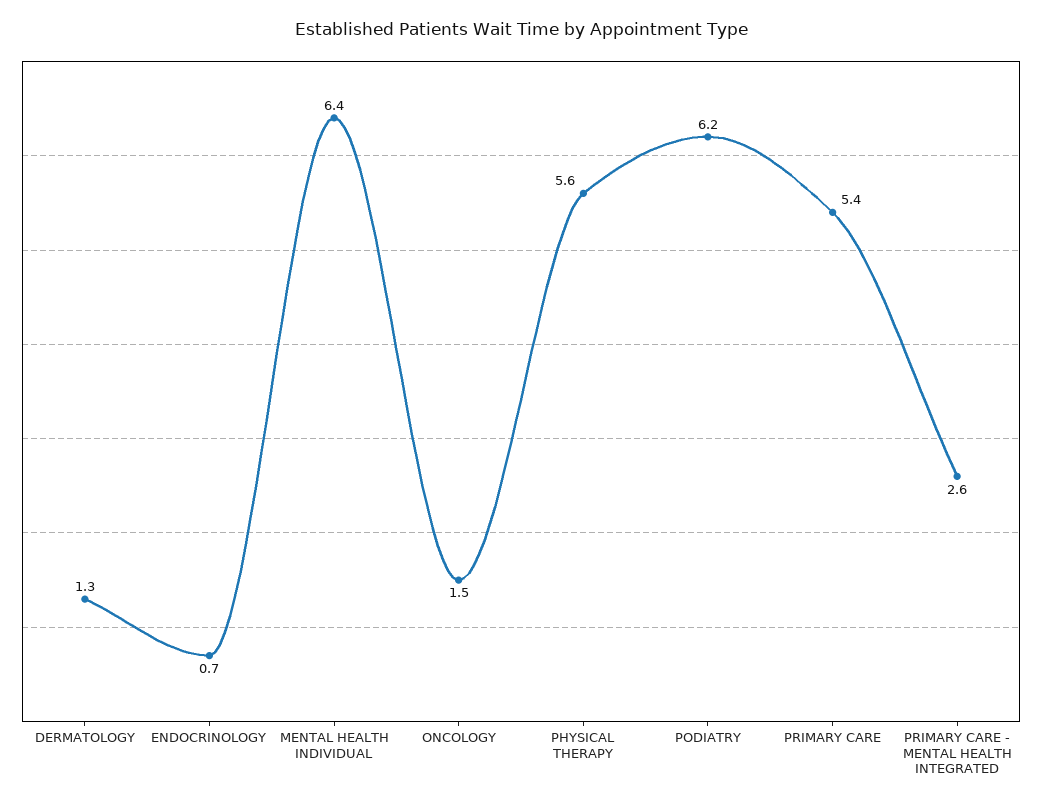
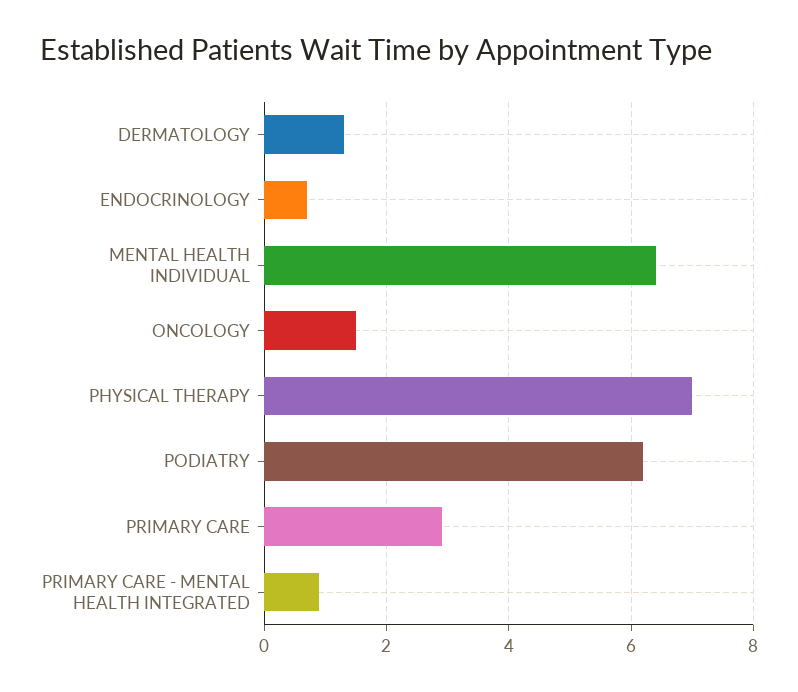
PHYSICAL THERAPY: 5.6 -> 7
PRIMARY CARE: 5.4 -> 3
PRIMARY CARE - MENTAL HEALTH INTEGRATED: 2.6 -> 1

